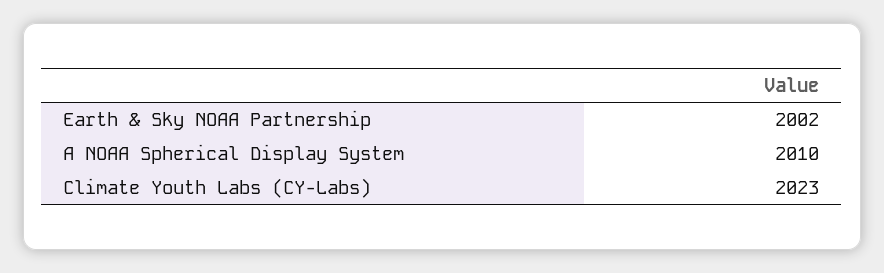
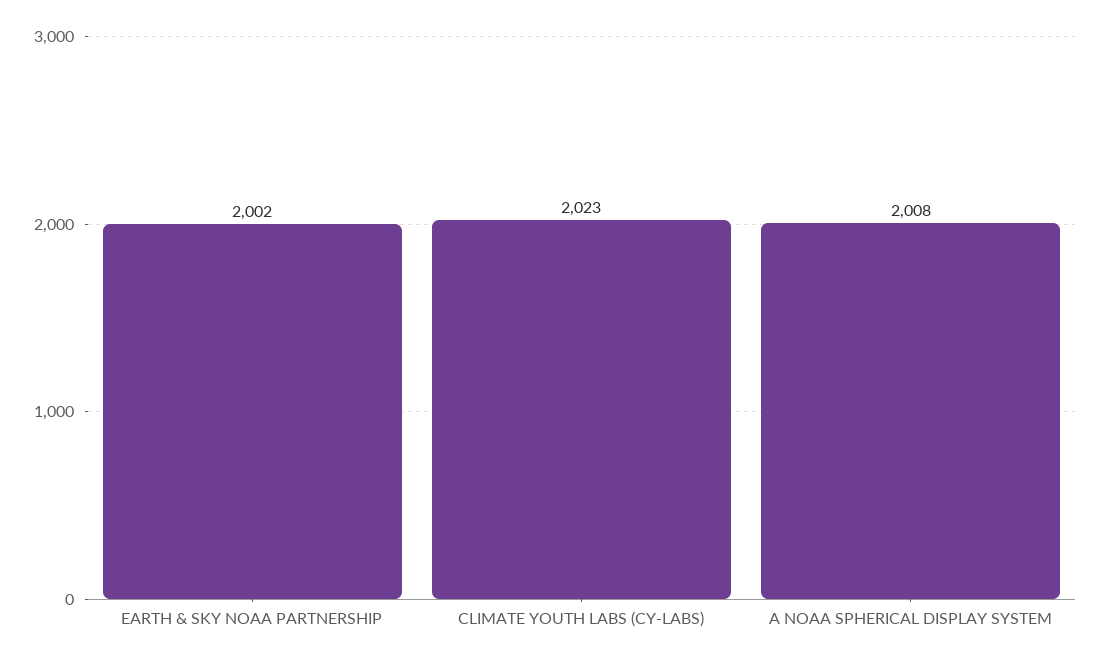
A NOAA Spherical Display System: 2010 -> 2008

